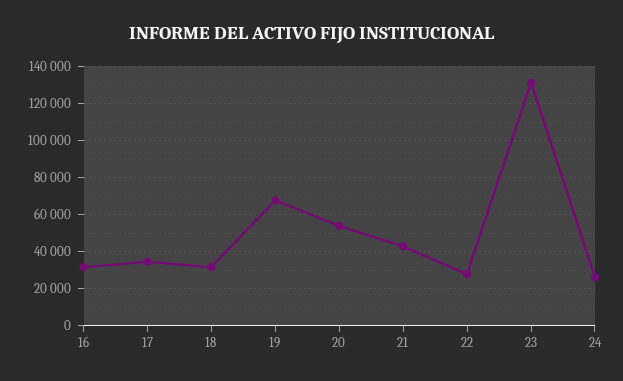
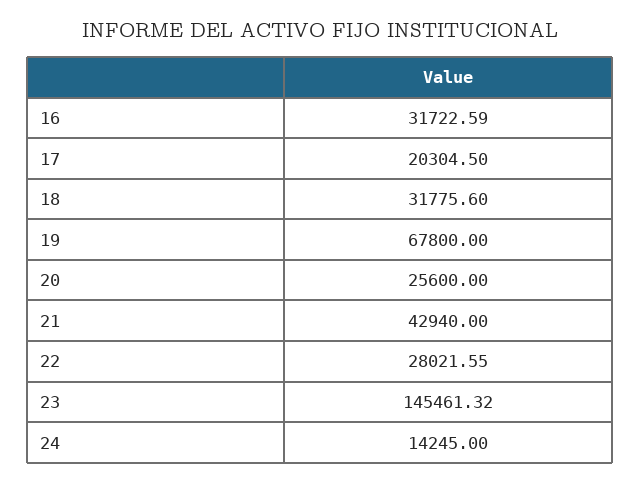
17: 35000 -> 20304.5
20: 55000 -> 25600
23: 130000 -> 145461.32
24: 25000 -> 14245

